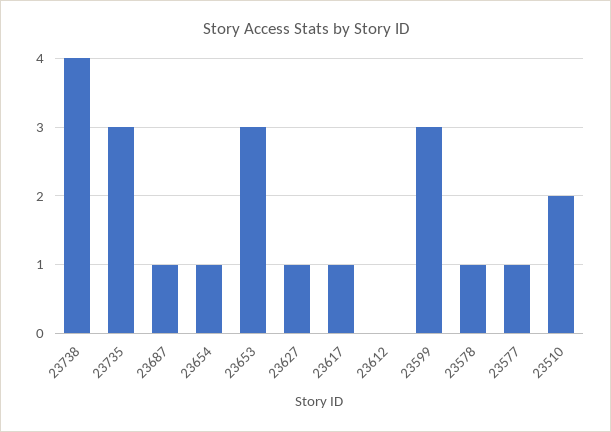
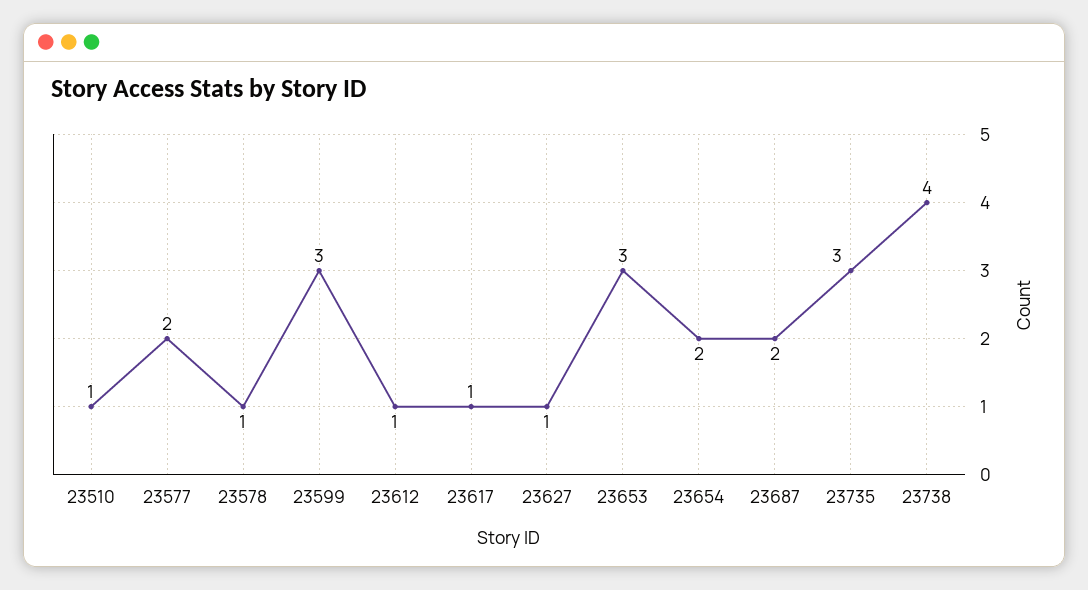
23687: 1 -> 2
23654: 1 -> 2
23612: 0 -> 1
23577: 1 -> 2
23510: 2 -> 1

